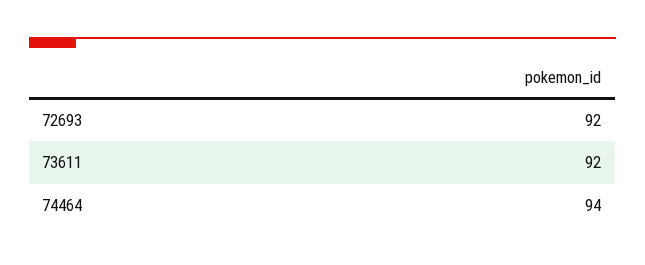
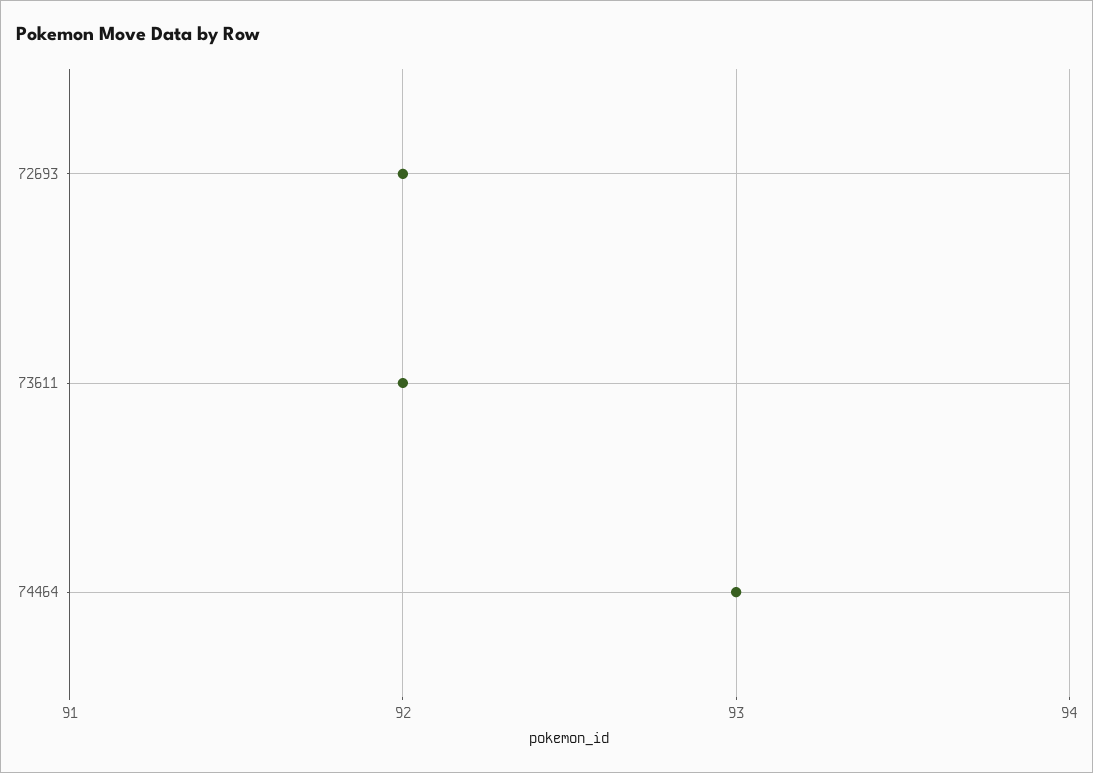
74464: 94 -> 93

